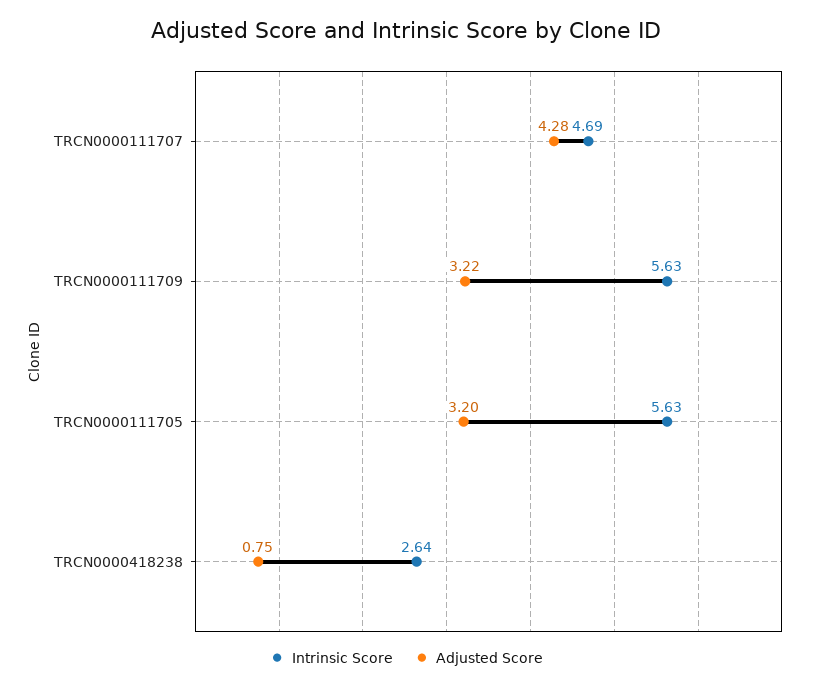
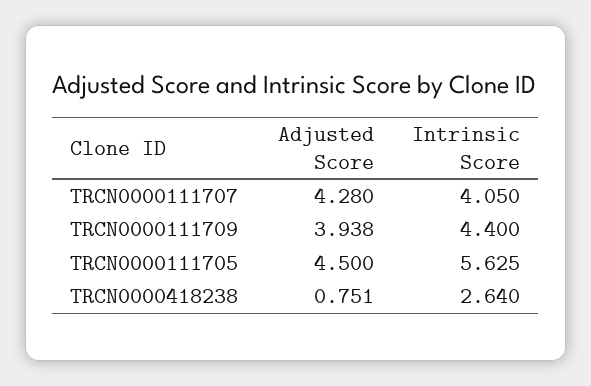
Intrinsic Score, TRCN0000111707: 4.69 -> 4.05
Intrinsic Score, TRCN0000111709: 5.63 -> 4.4
Adjusted Score, TRCN0000111709: 3.22 -> 3.938
Adjusted Score, TRCN0000111705: 3.2 -> 4.5

